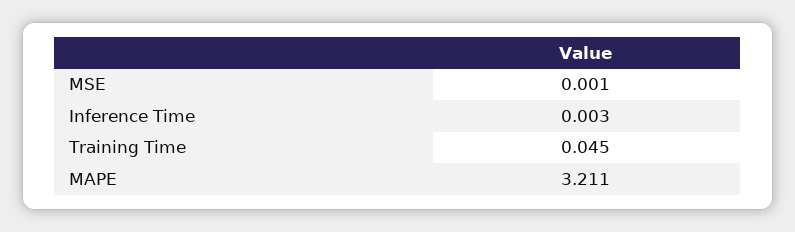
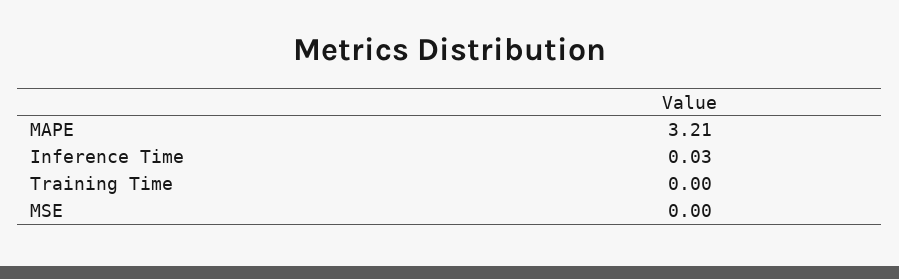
Inference Time: 0.003 -> 0.03
Training Time: 0.045 -> 0

